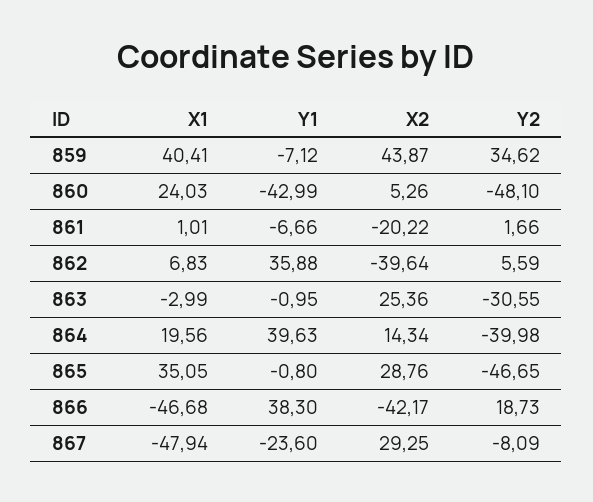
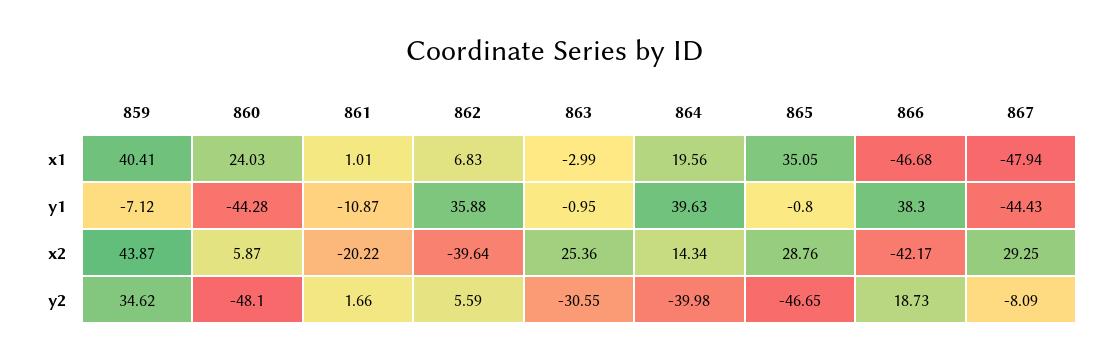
Y1, 860: -42.99 -> -44.28
X2, 860: 5.26 -> 5.87
Y1, 861: -6.66 -> -10.87
Y1, 867: -23.6 -> -44.43

